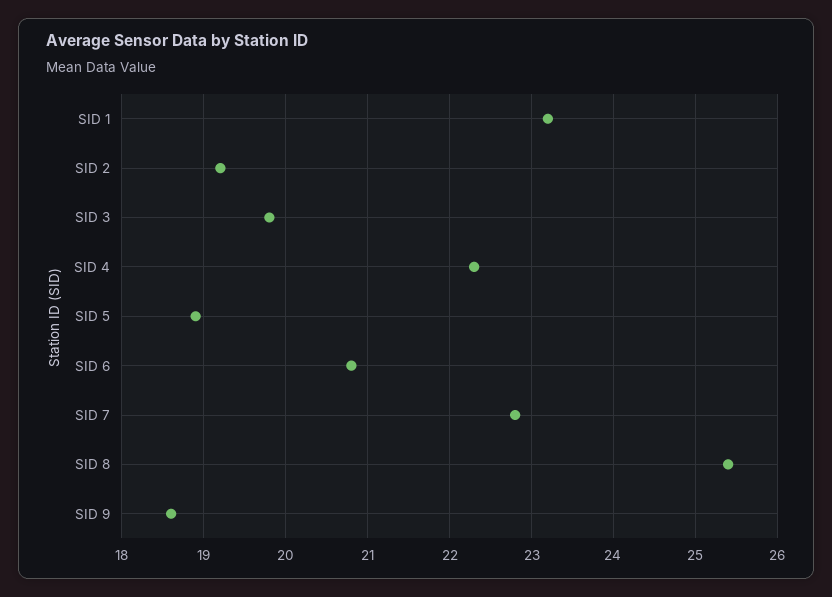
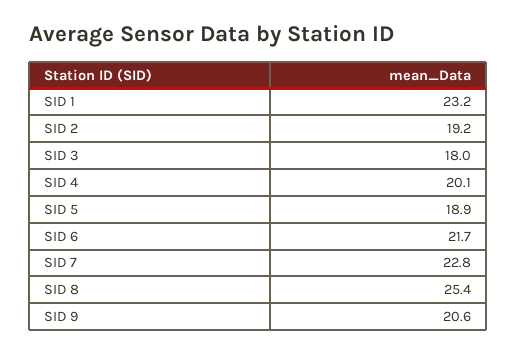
SID 3: 19.8 -> 18
SID 4: 22.3 -> 20.1
SID 6: 20.8 -> 21.7
SID 9: 18.6 -> 20.6

